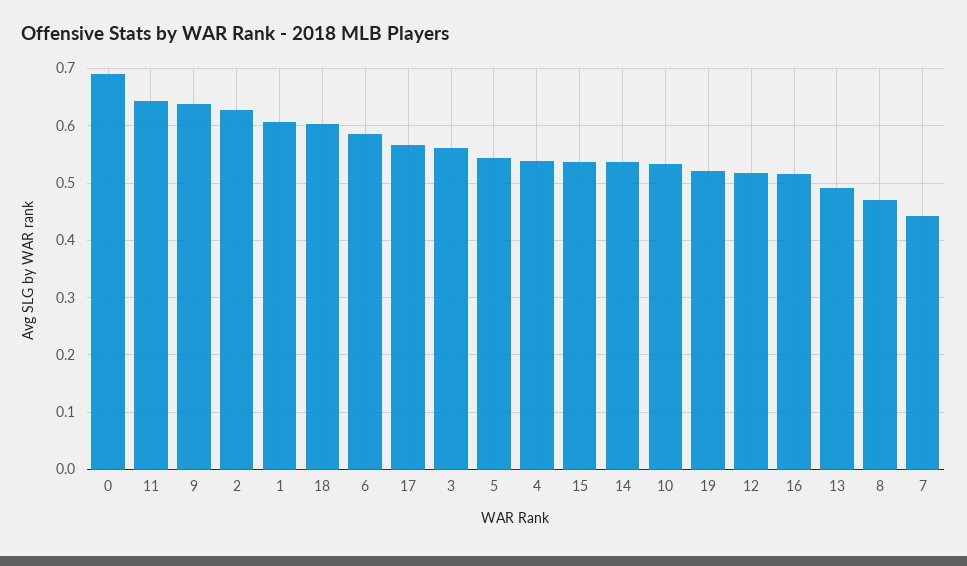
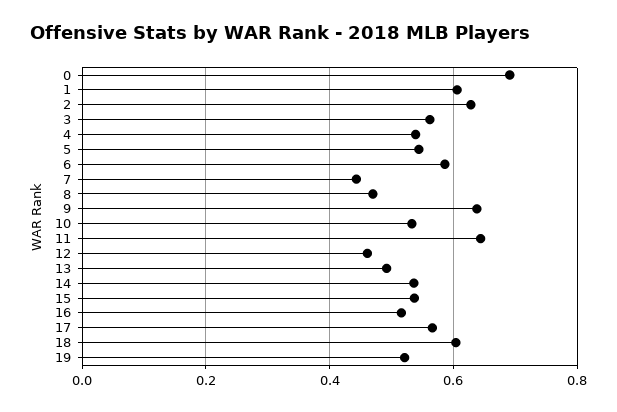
12: 0.52 -> 0.46

